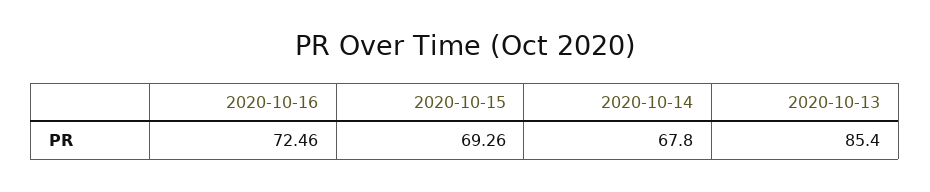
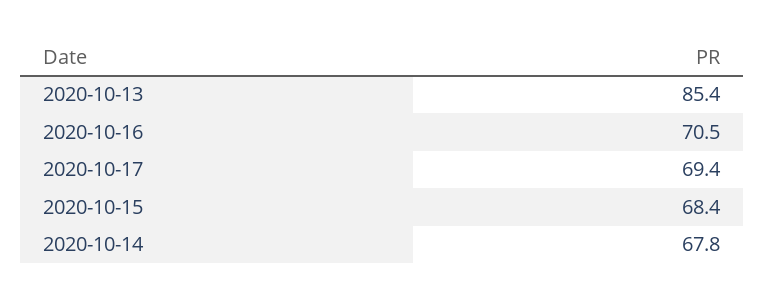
2020-10-16: 72.46 -> 70.5
2020-10-15: 69.26 -> 68.4
2020-10-17: none -> 69.4

